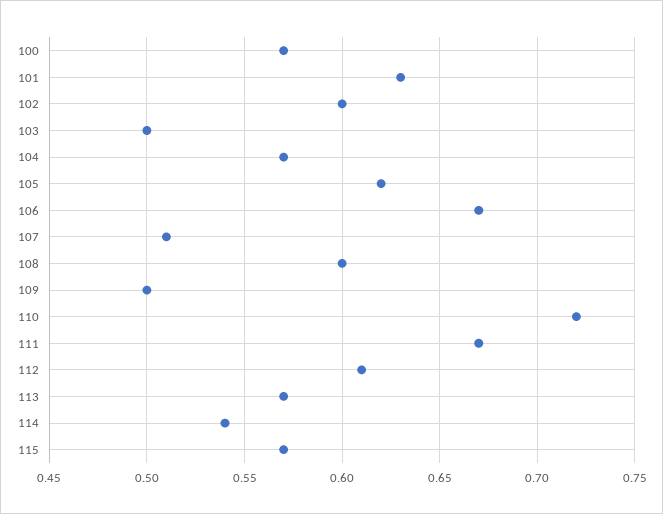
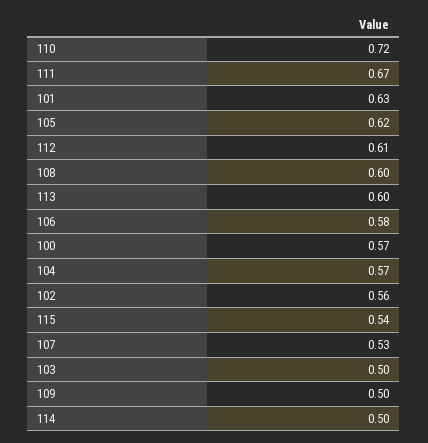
102: 0.6 -> 0.56
106: 0.67 -> 0.58
107: 0.51 -> 0.53
113: 0.57 -> 0.6
114: 0.54 -> 0.5
115: 0.57 -> 0.54

